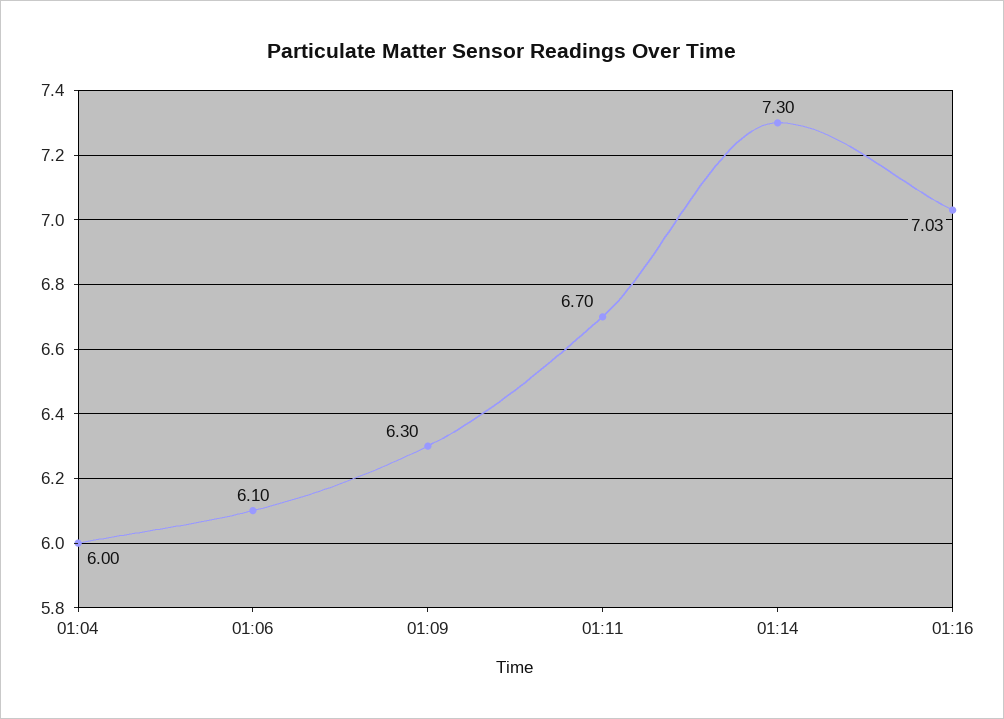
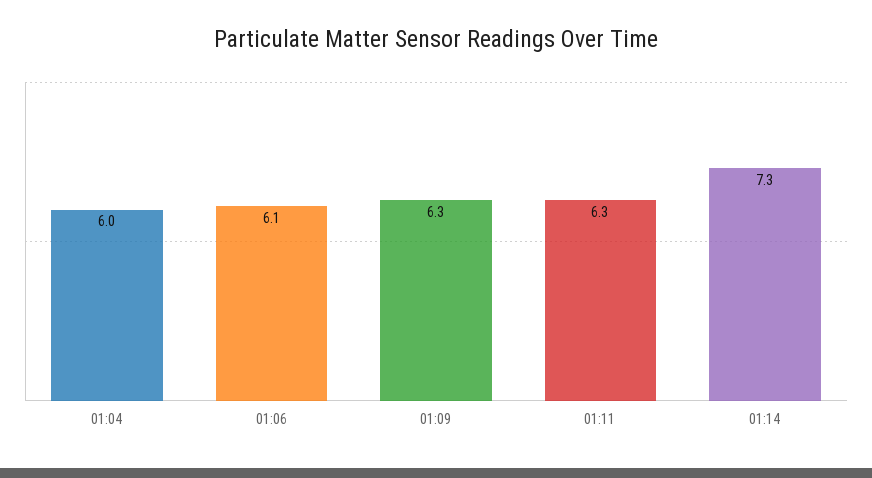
01:11: 6.7 -> 6.3
01:16: 7.03 -> none

